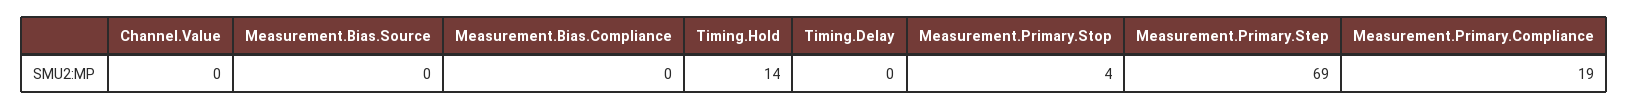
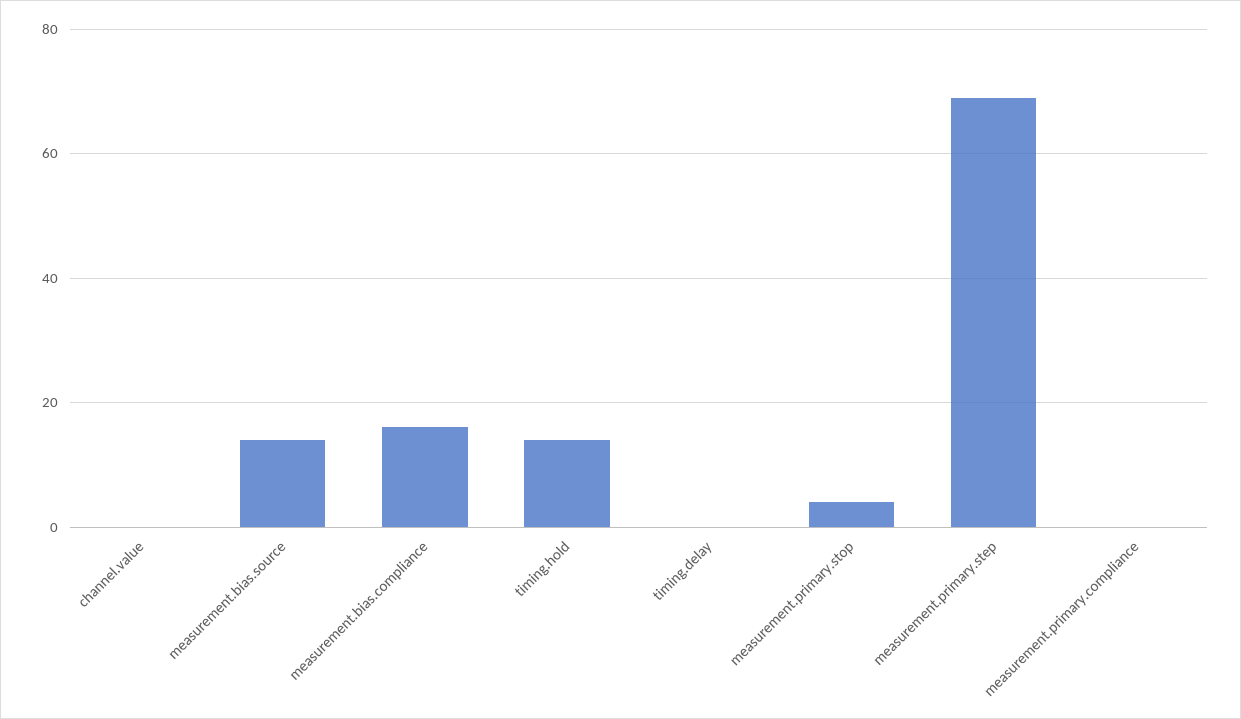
Measurement.Bias.Source: 0 -> 15
Measurement.Bias.Compliance: 0 -> 15
Measurement.Primary.Compliance: 19 -> 0

